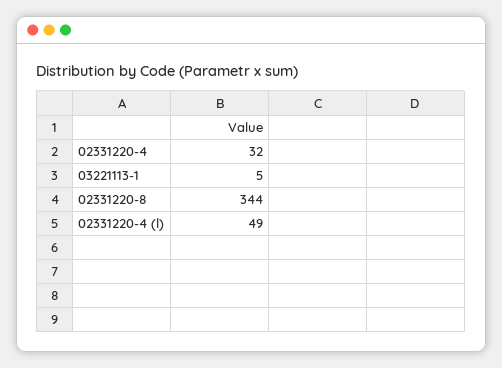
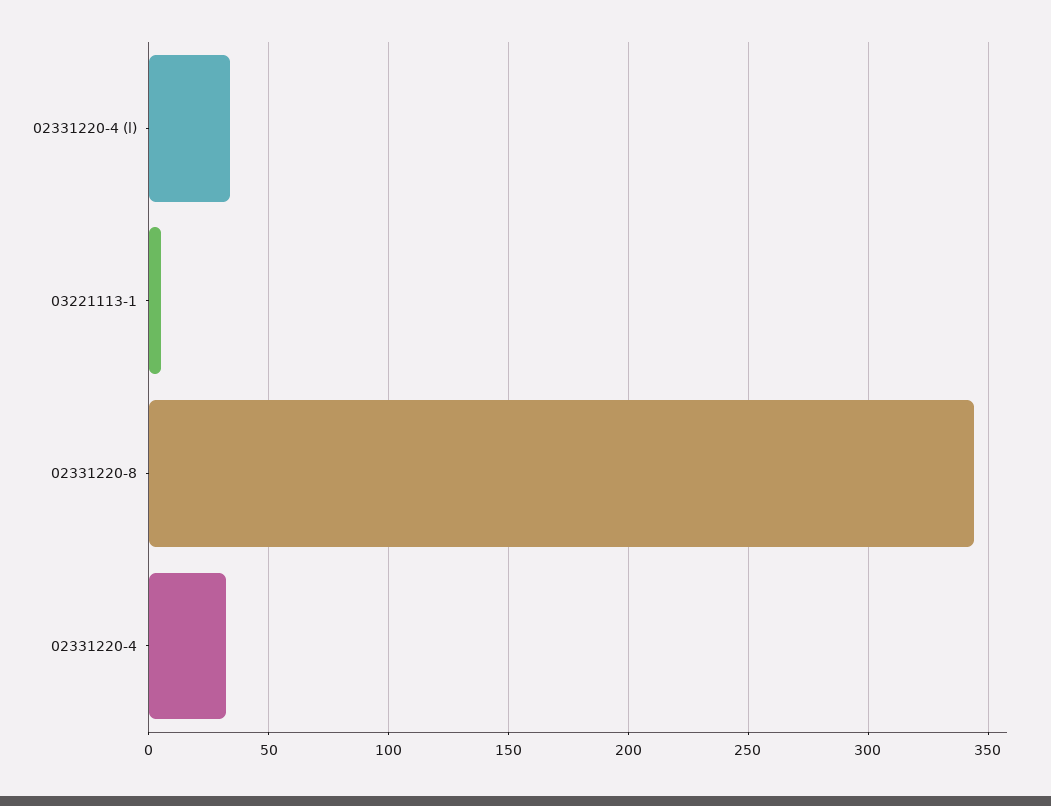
02331220-4 (l): 49 -> 35

